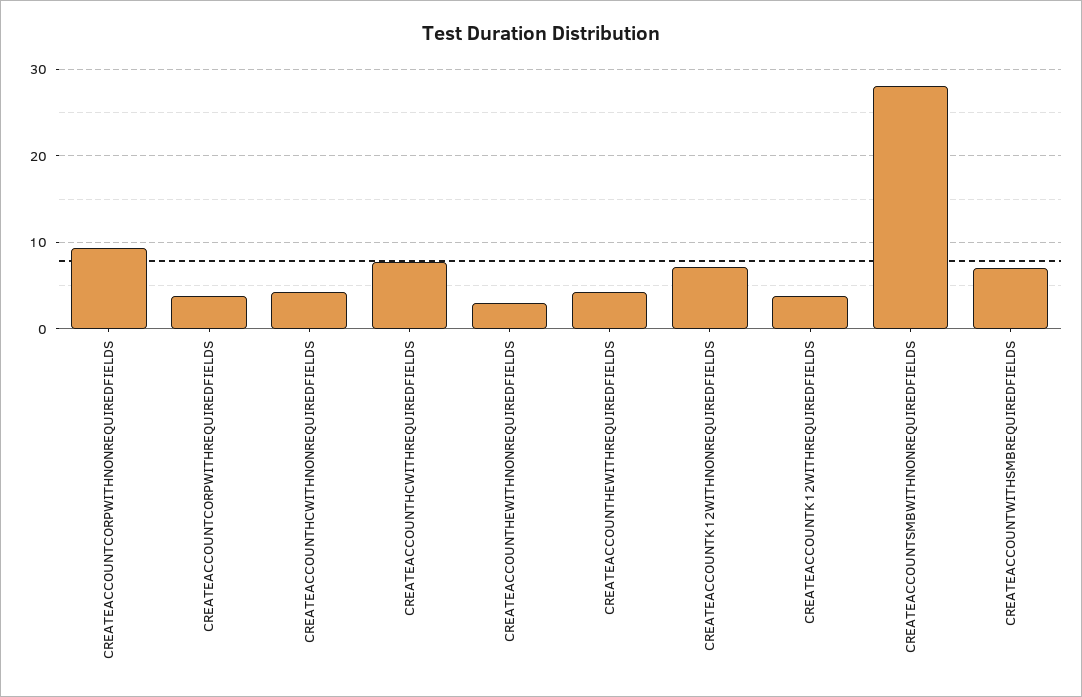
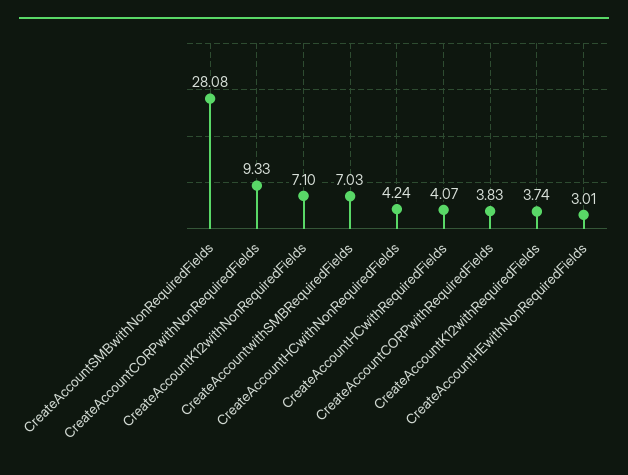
CREATEACCOUNTHCWITHREQUIREDFIELDS: 8 -> 4.07
CREATEACCOUNTHEWITHREQUIREDFIELDS: 4 -> none

